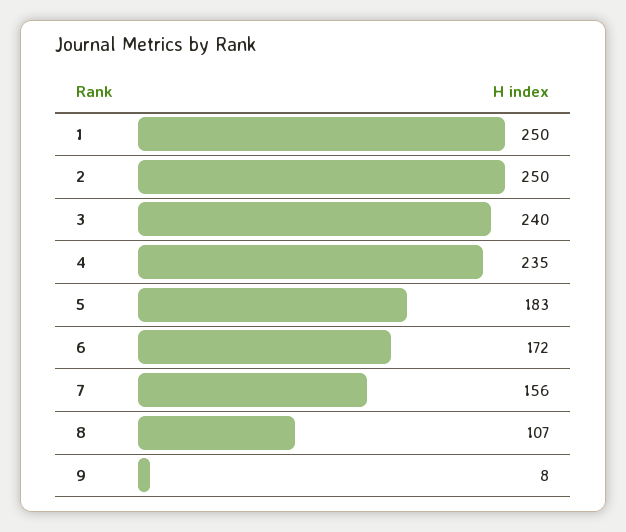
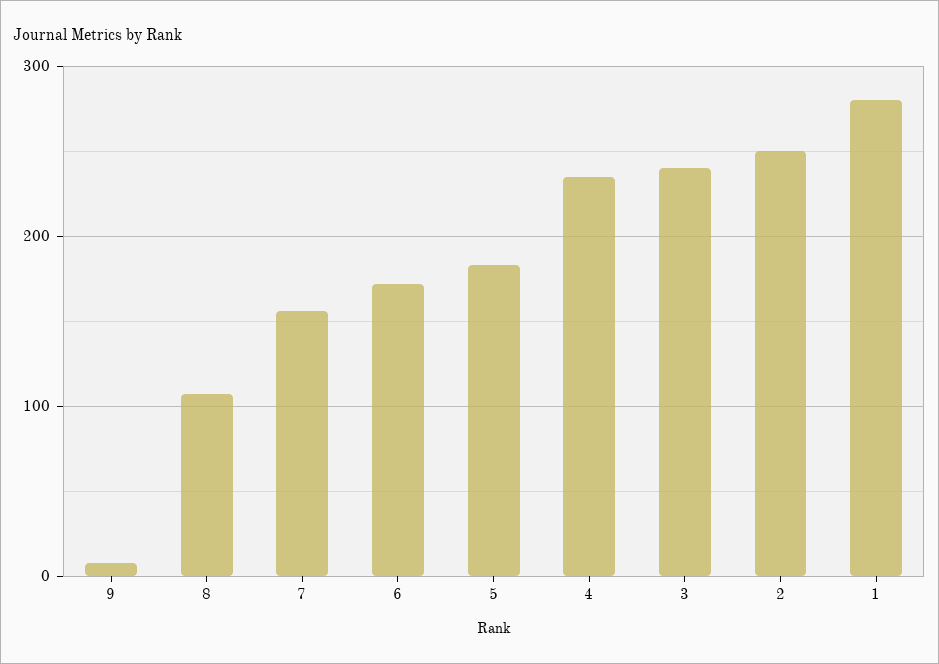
1: 250 -> 280

